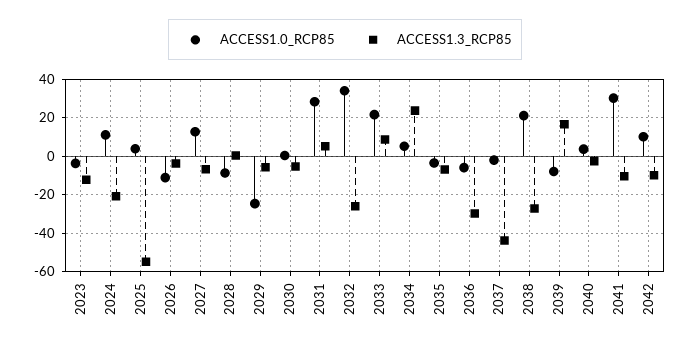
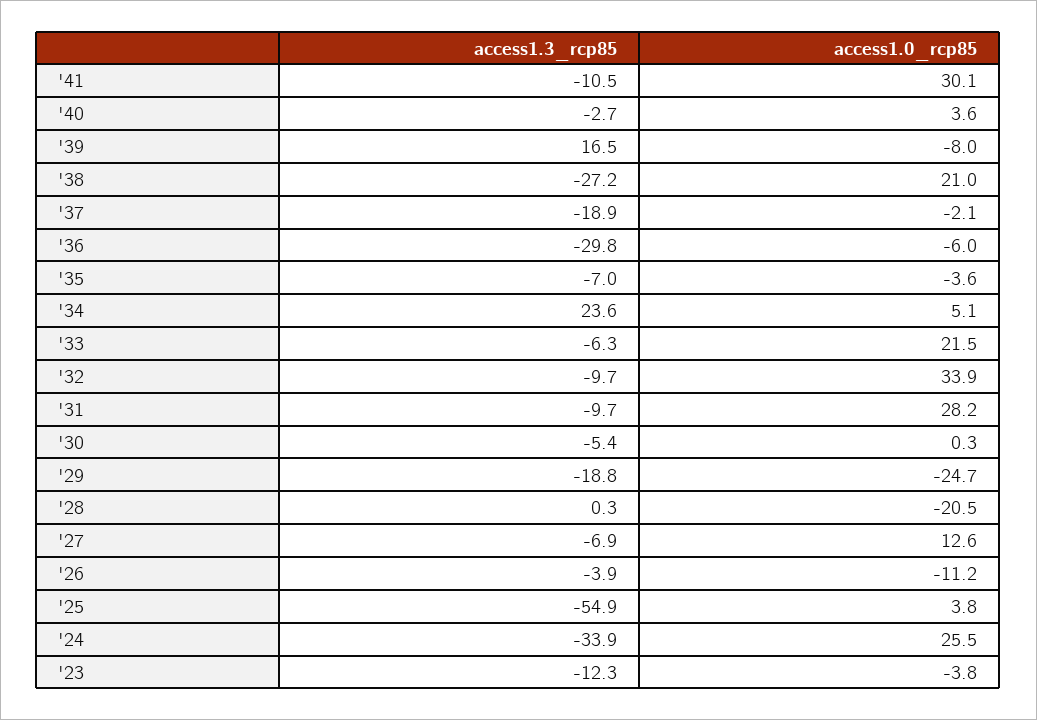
ACCESS1.0_RCP85, 2024: 10 -> 25.5
ACCESS1.3_RCP85, 2024: -20 -> -33.9
ACCESS1.0_RCP85, 2028: -10 -> -20.5
ACCESS1.3_RCP85, 2029: -5 -> -18.8
ACCESS1.3_RCP85, 2031: 5 -> -9.7
ACCESS1.3_RCP85, 2032: -25 -> -9.7
ACCESS1.3_RCP85, 2033: 10 -> -6.3
ACCESS1.3_RCP85, 2037: -45 -> -18.9
ACCESS1.0_RCP85, 2042: 10 -> none
ACCESS1.3_RCP85, 2042: -10 -> none

